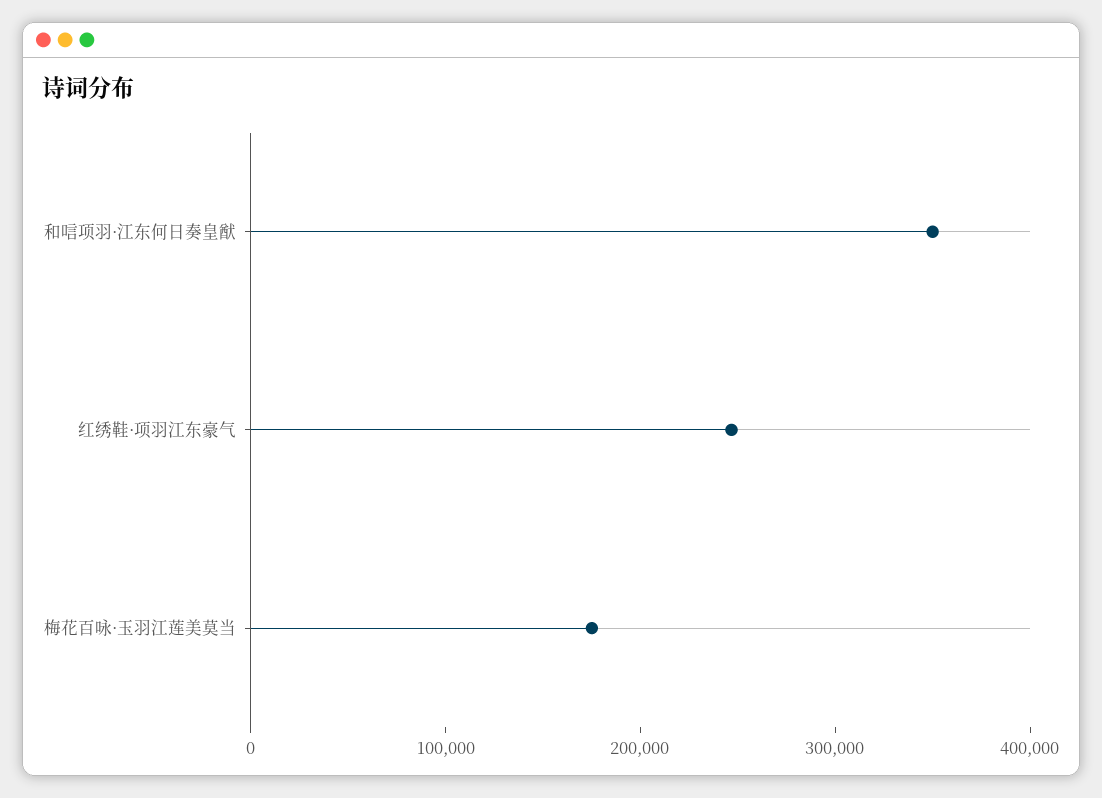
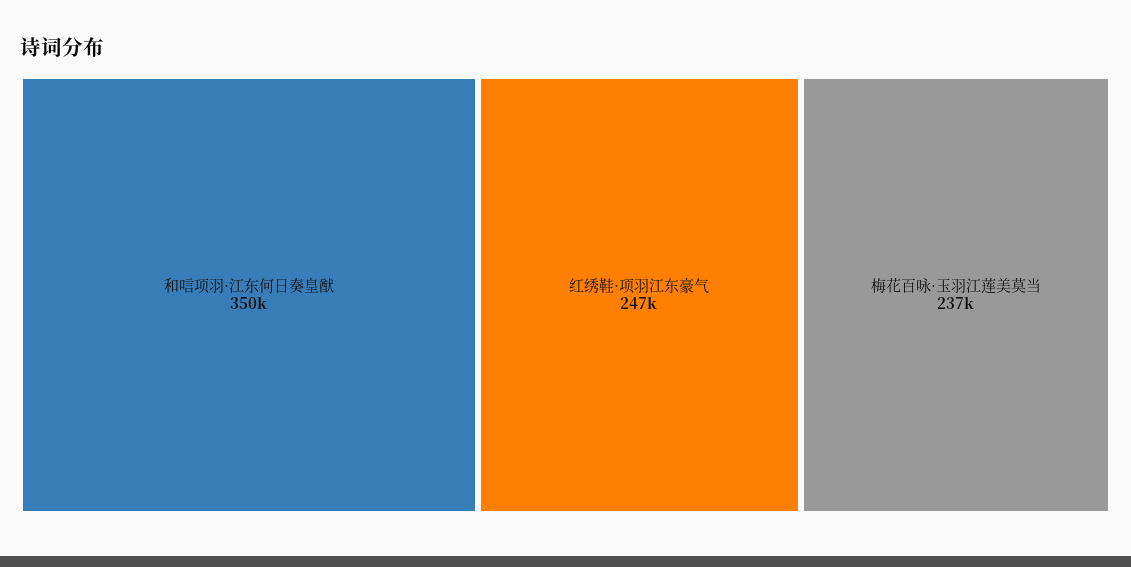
梅花百咏·玉羽江莲美莫当: 180000 -> 237000

